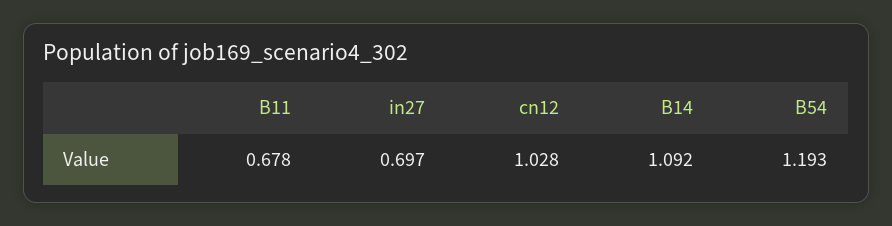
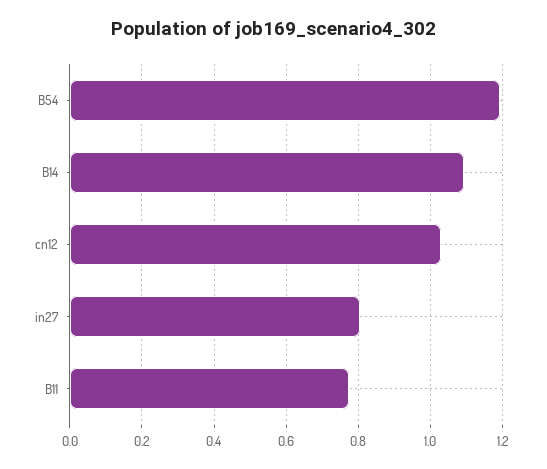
B11: 0.678 -> 0.78
in27: 0.697 -> 0.8

